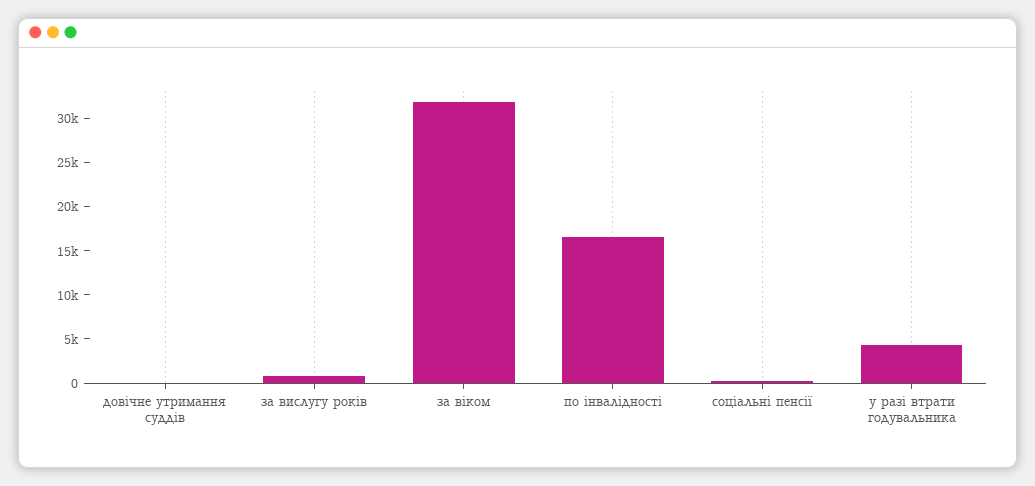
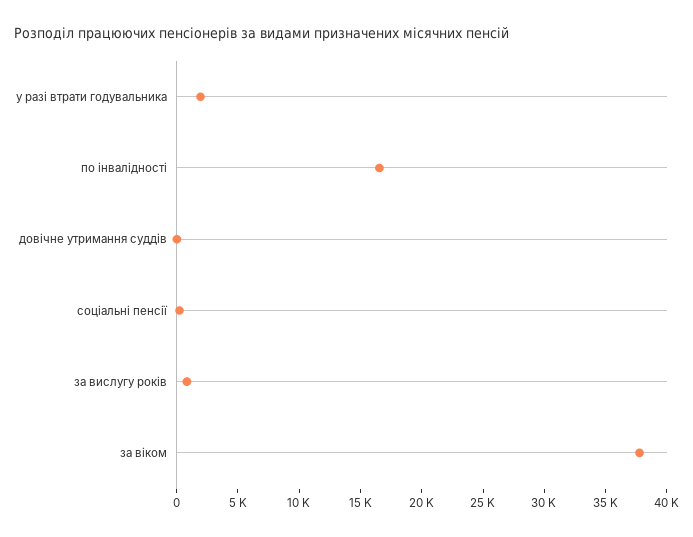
за віком: 32000 -> 38000
у разі втрати годувальника: 4000 -> 2000

